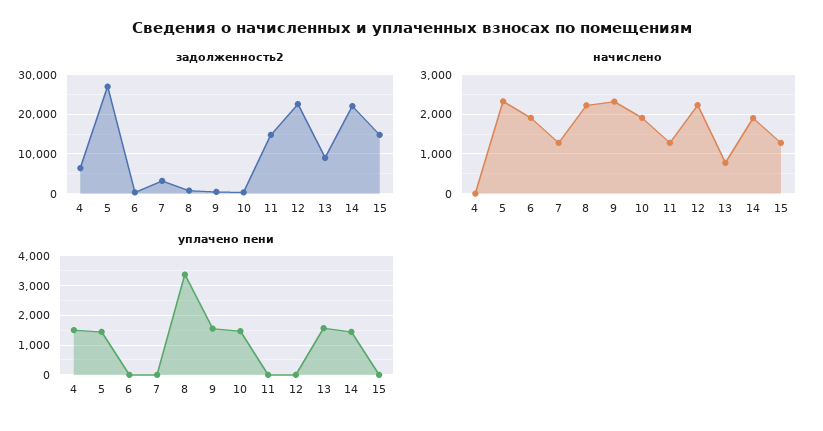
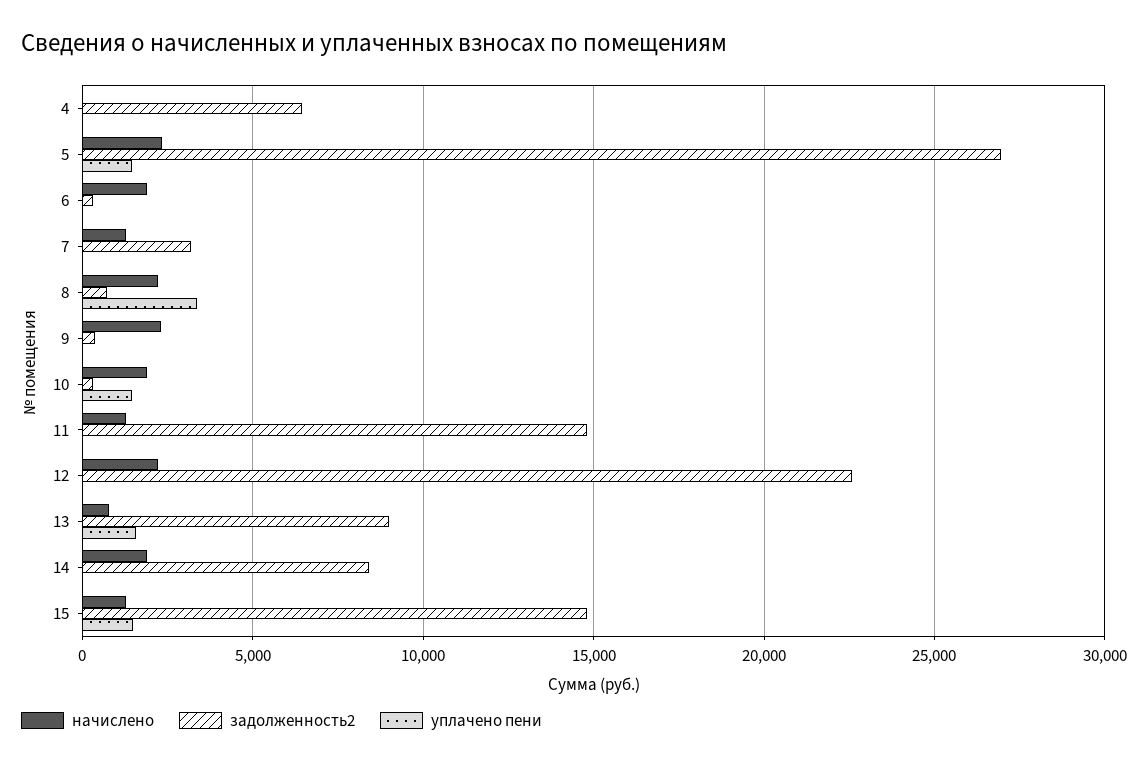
задолженность2, 14: 22000 -> 8500
уплачено пени, 4: 1500 -> 0
уплачено пени, 9: 1500 -> 0
уплачено пени, 14: 1500 -> 0
уплачено пени, 15: 0 -> 1500

